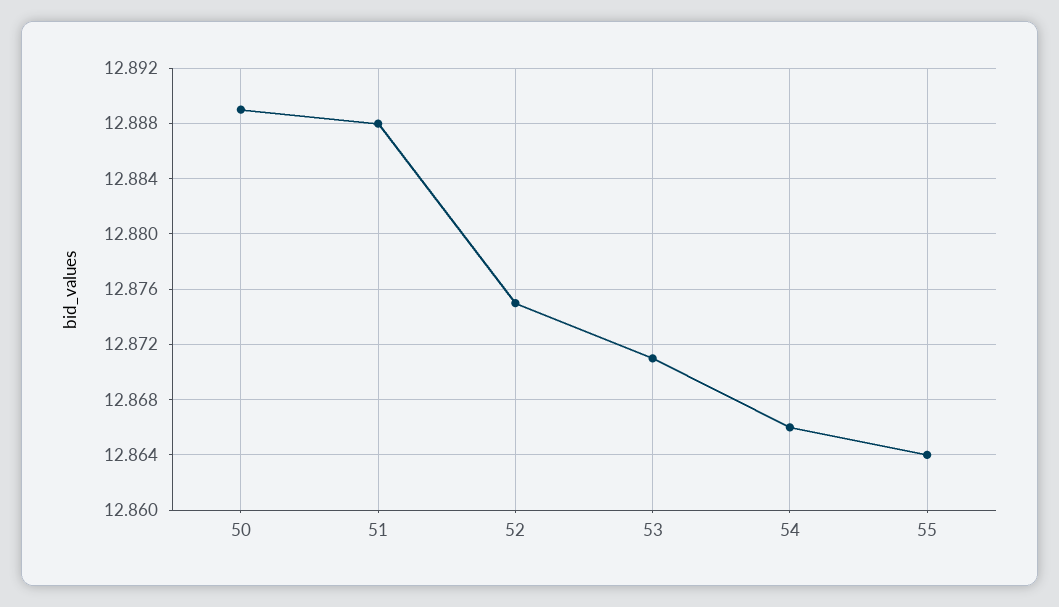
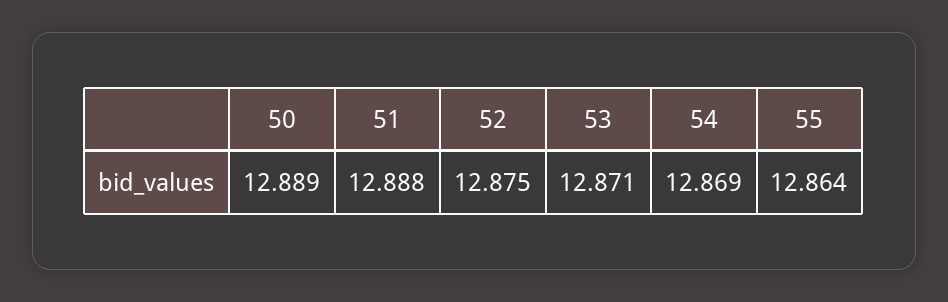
54: 12.866 -> 12.869

